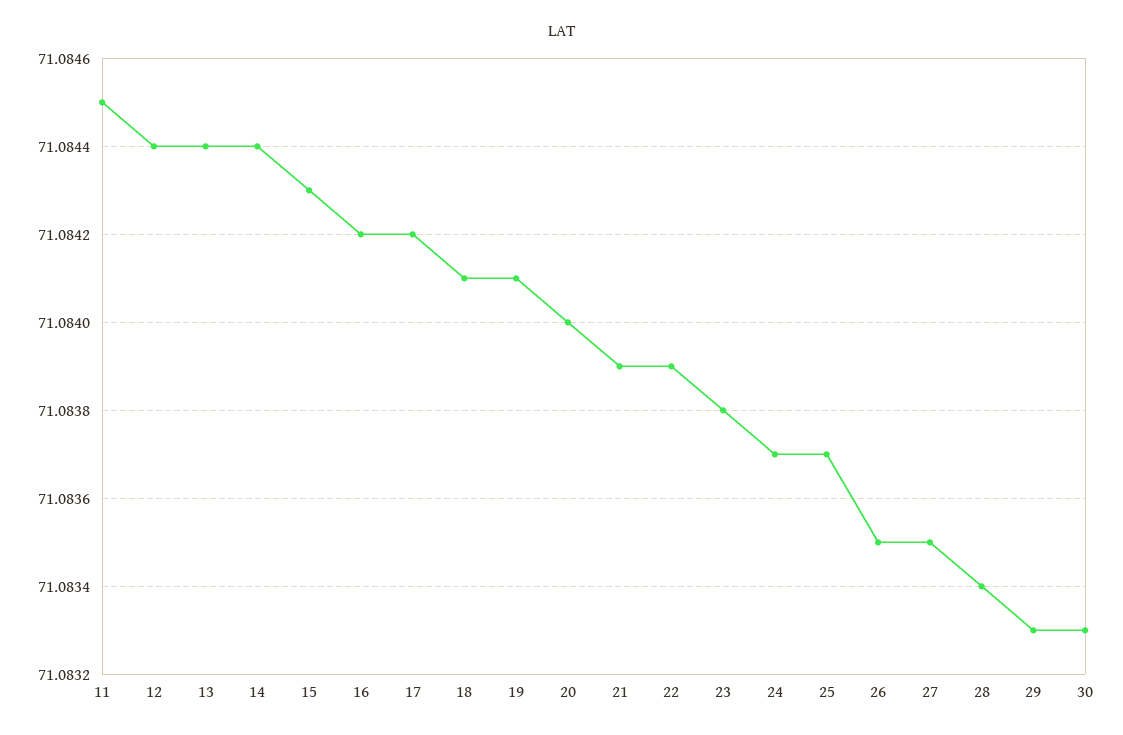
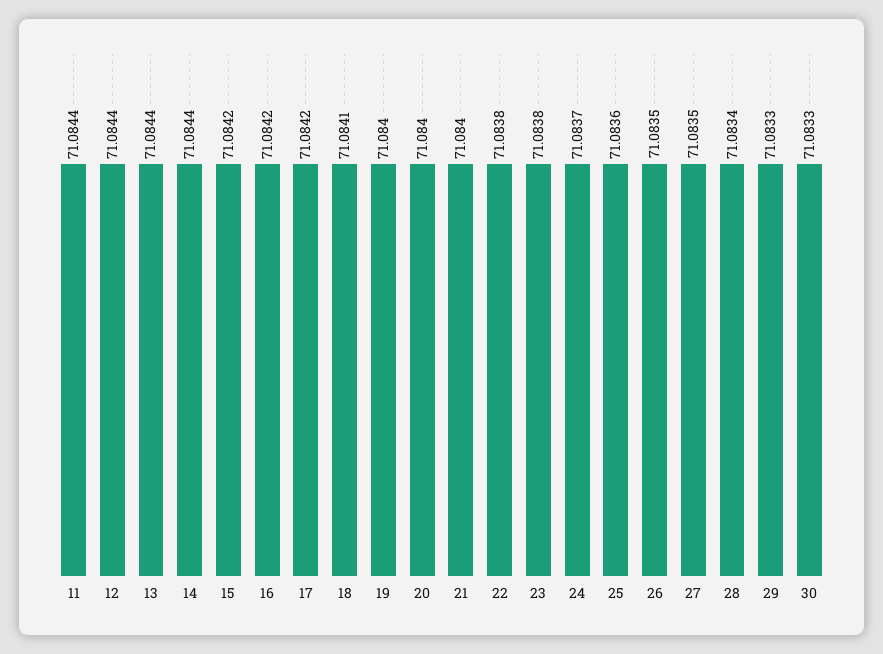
11: 71.0845 -> 71.0844
15: 71.0843 -> 71.0842
19: 71.0841 -> 71.084
21: 71.0839 -> 71.084
22: 71.0839 -> 71.0838
25: 71.0837 -> 71.0836

